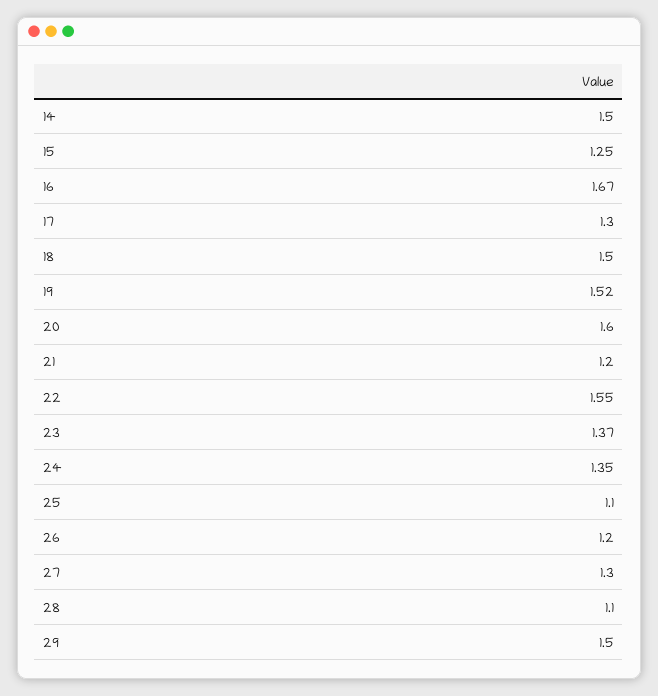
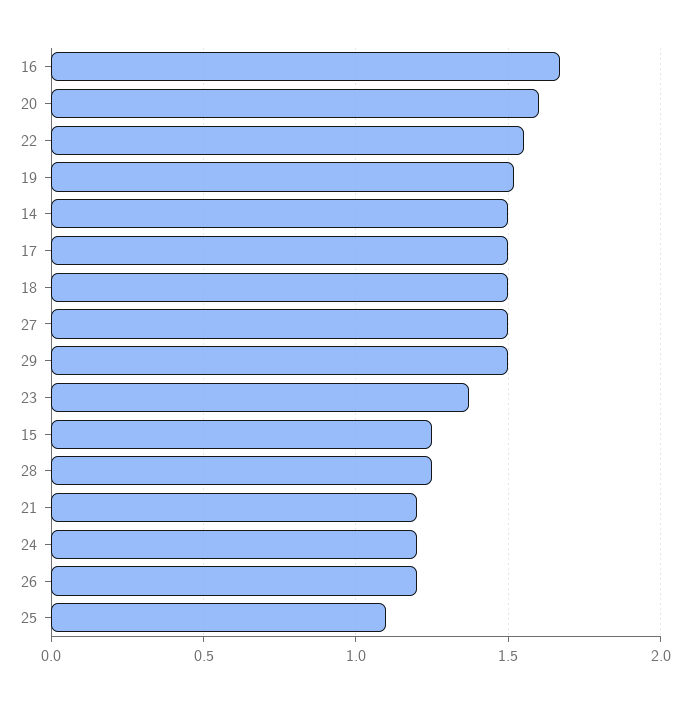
17: 1.3 -> 1.5
24: 1.35 -> 1.2
27: 1.3 -> 1.5
28: 1.1 -> 1.25

